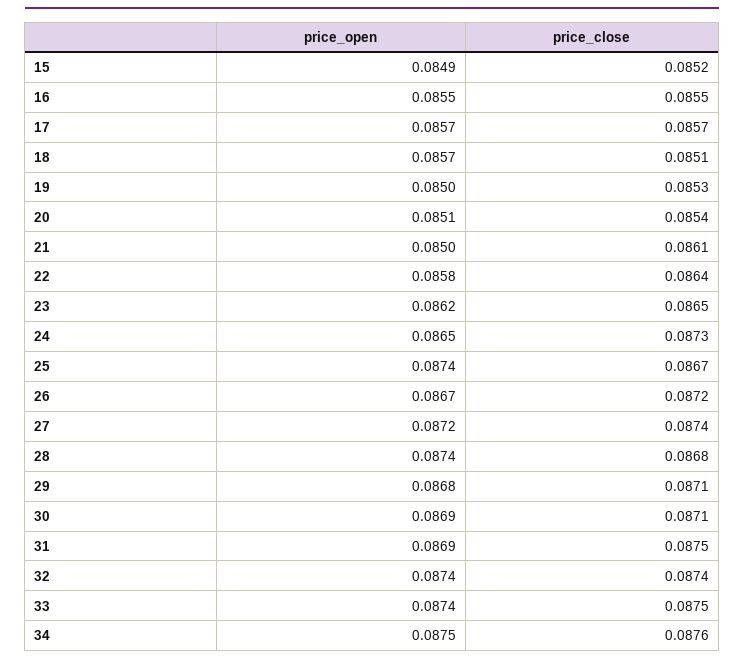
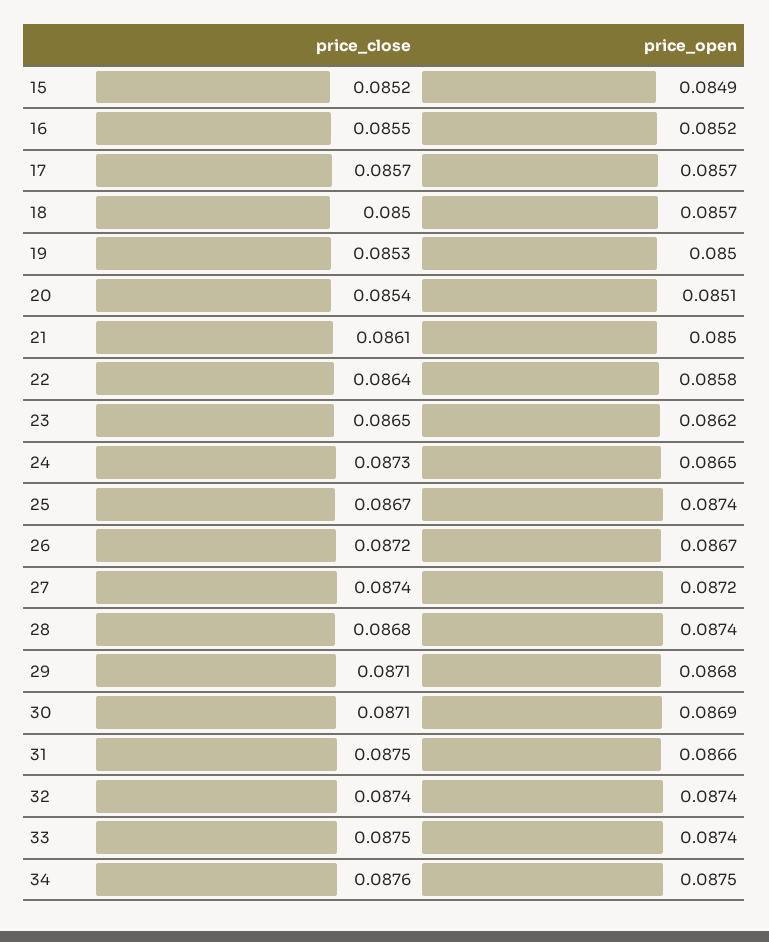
price_open, 16: 0.0855 -> 0.0852
price_close, 18: 0.0851 -> 0.085
price_open, 31: 0.0869 -> 0.0866

